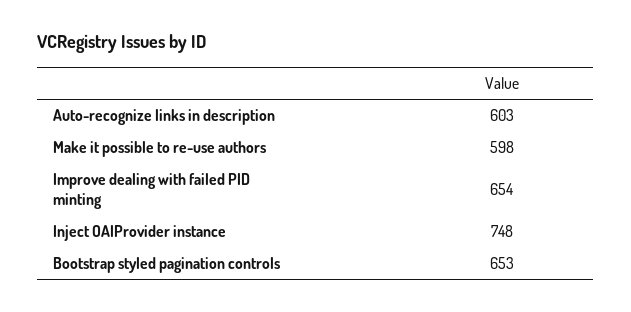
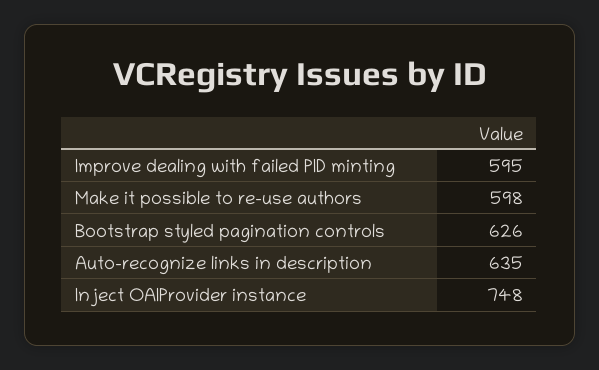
Auto-recognize links in description: 603 -> 635
Improve dealing with failed PID minting: 654 -> 595
Bootstrap styled pagination controls: 653 -> 626

